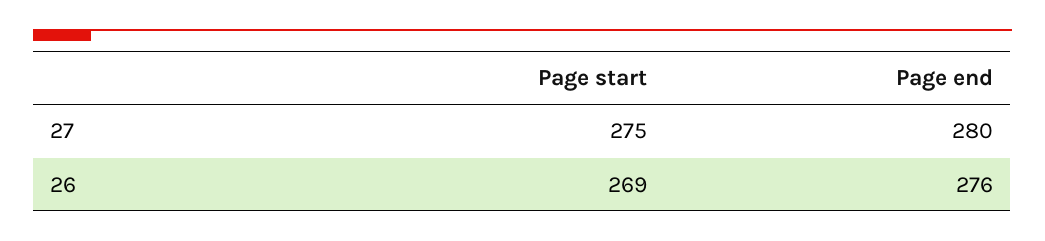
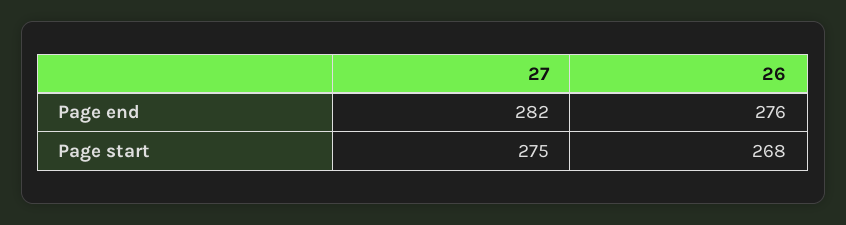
Page end, 27: 280 -> 282
Page start, 26: 269 -> 268

